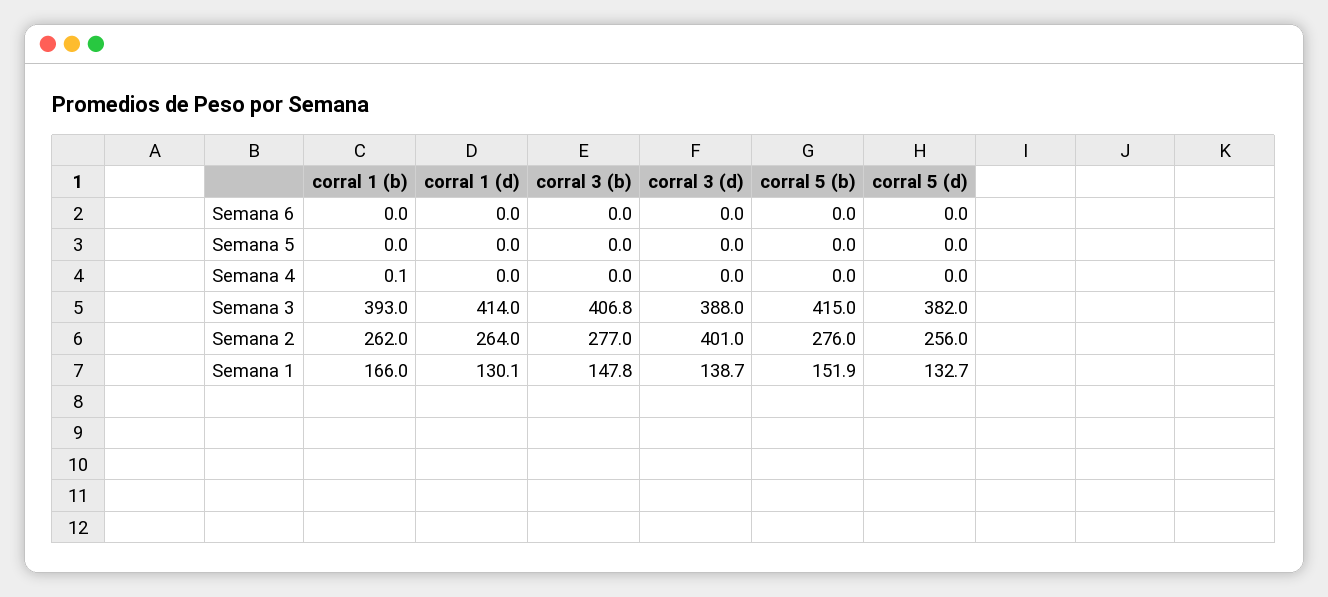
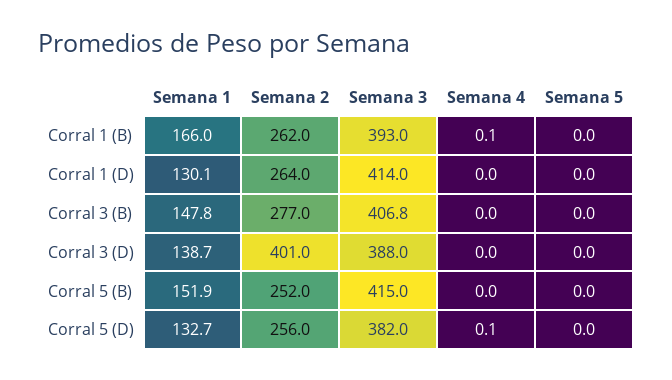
corral 1 (b), Semana 6: 0 -> none
corral 1 (d), Semana 6: 0 -> none
corral 3 (b), Semana 6: 0 -> none
corral 3 (d), Semana 6: 0 -> none
corral 5 (b), Semana 6: 0 -> none
corral 5 (d), Semana 6: 0 -> none
corral 5 (d), Semana 4: 0 -> 0.1
corral 5 (b), Semana 2: 276 -> 252

